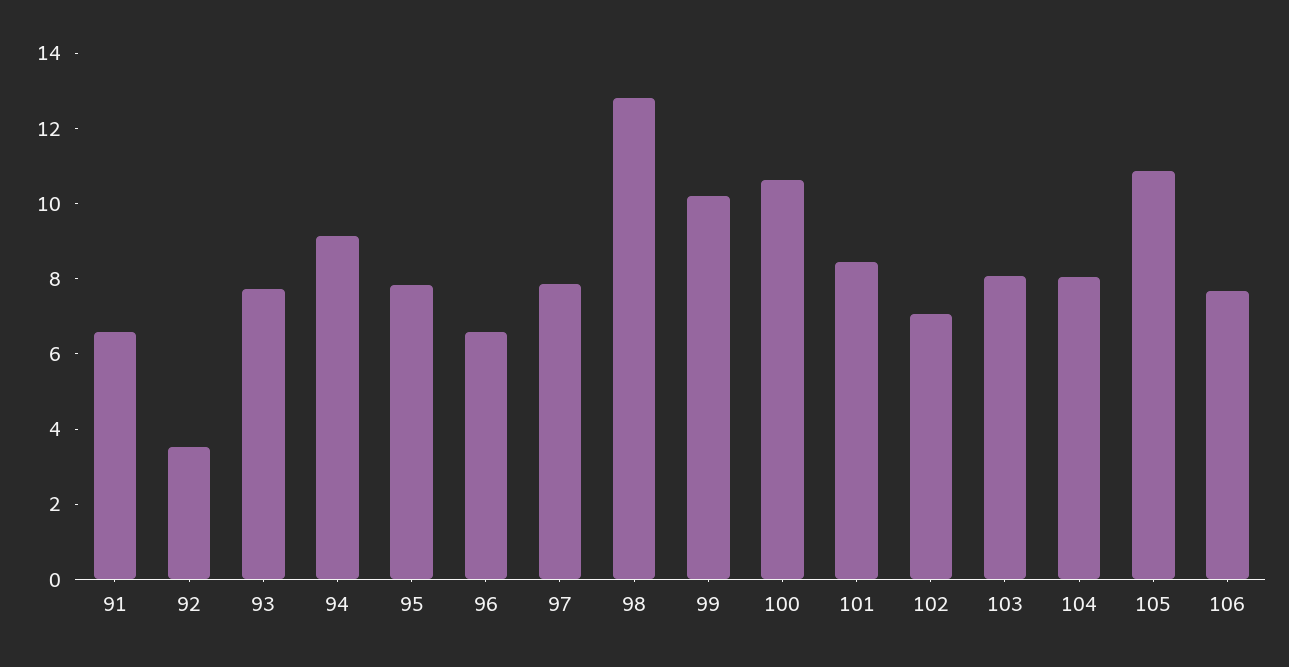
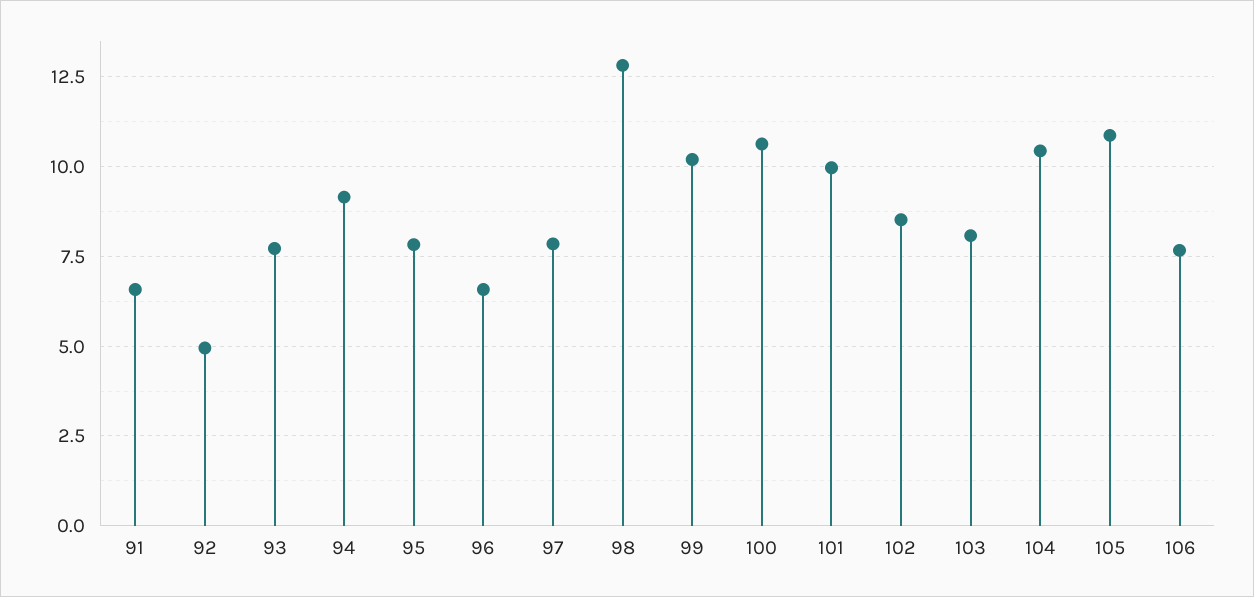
92: 3.5 -> 5
101: 8.5 -> 10
102: 7 -> 8.5
104: 8 -> 10.5

